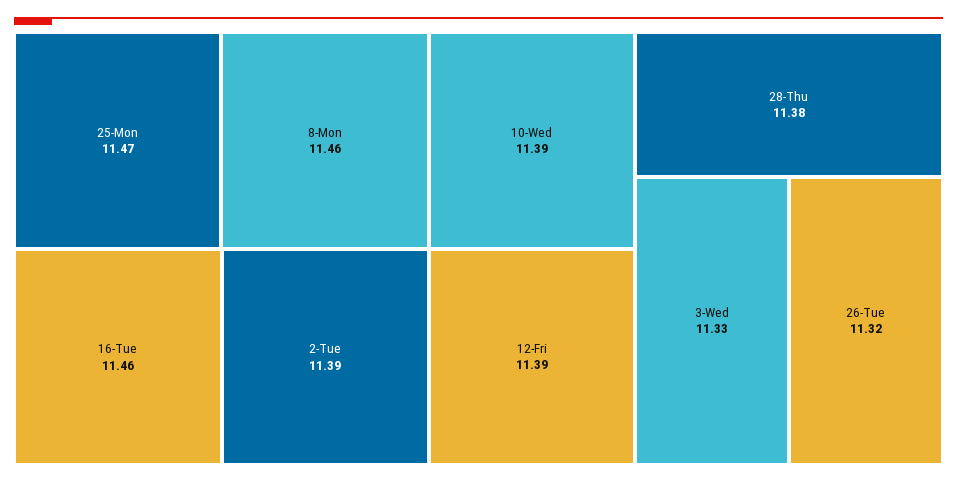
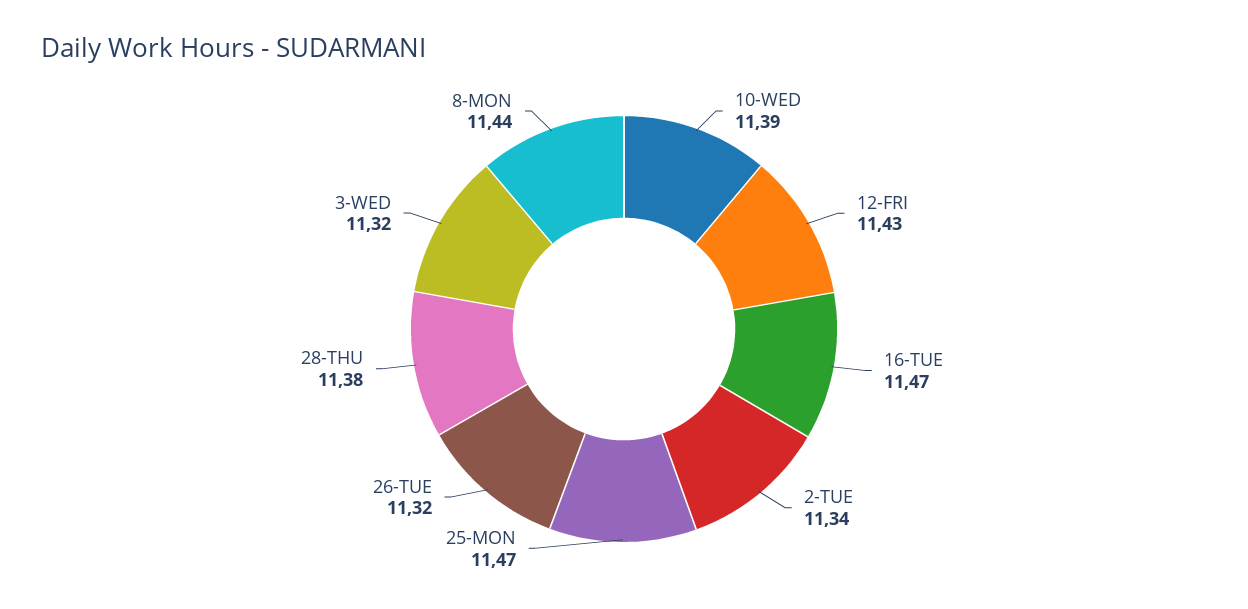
8-Mon: 11.46 -> 11.44
16-Tue: 11.46 -> 11.47
2-Tue: 11.39 -> 11.34
12-Fri: 11.39 -> 11.43
3-Wed: 11.33 -> 11.32

